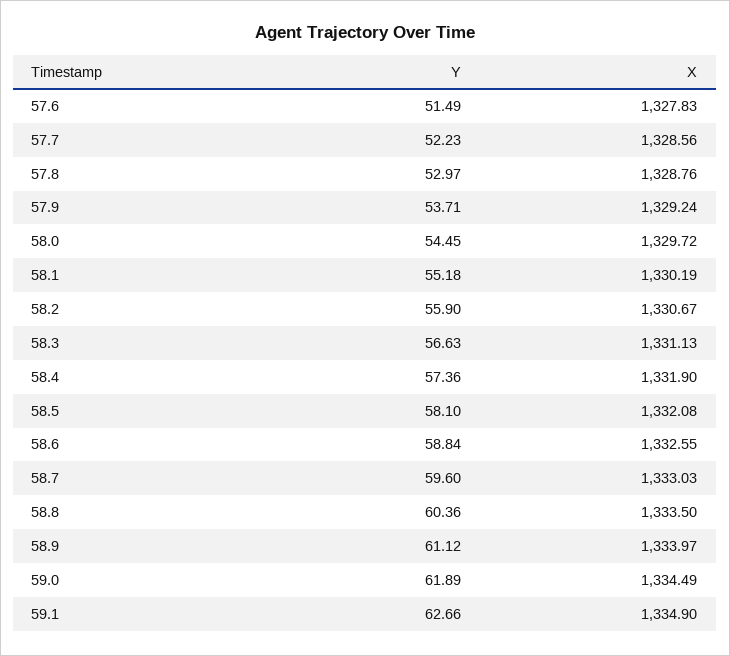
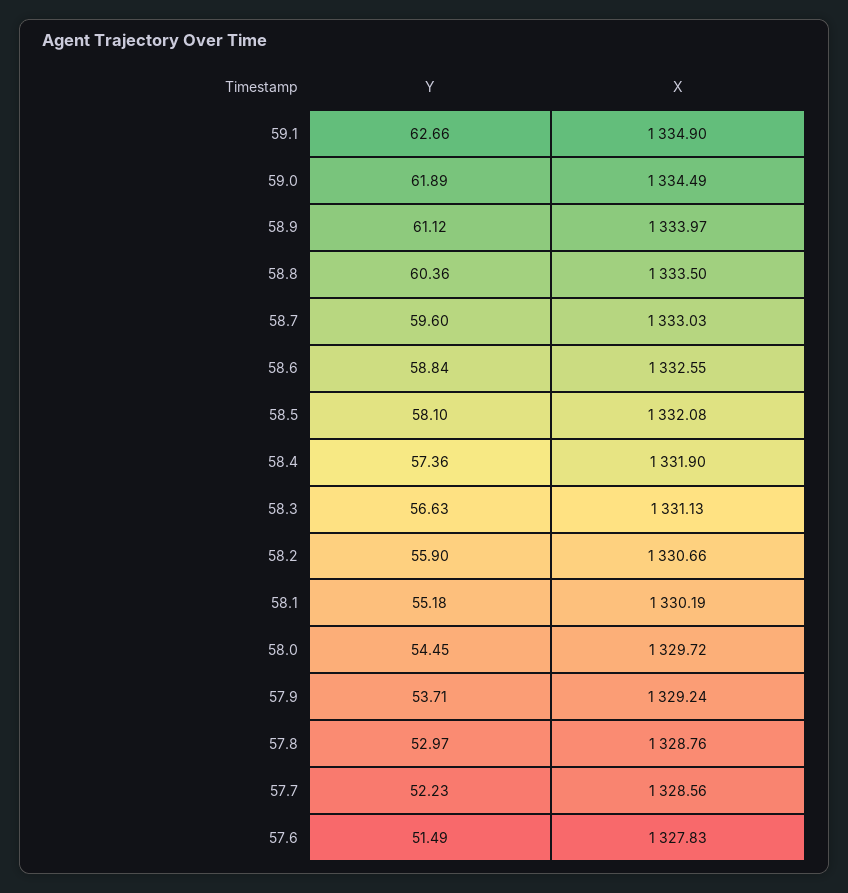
X, 58.2: 1330.67 -> 1330.66

